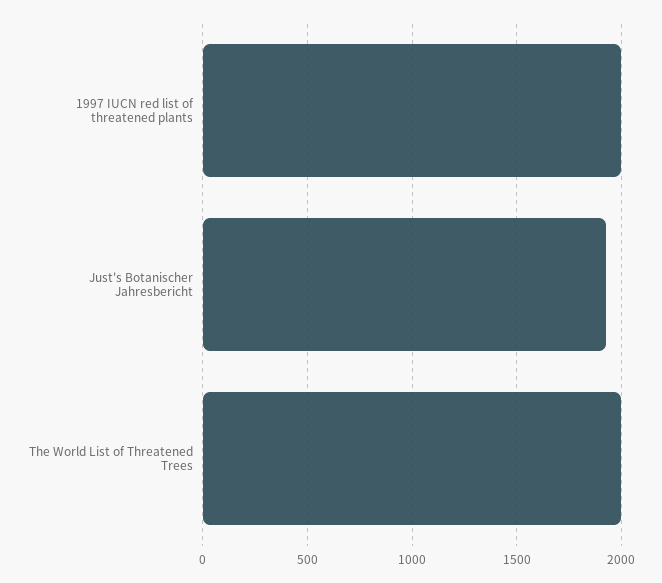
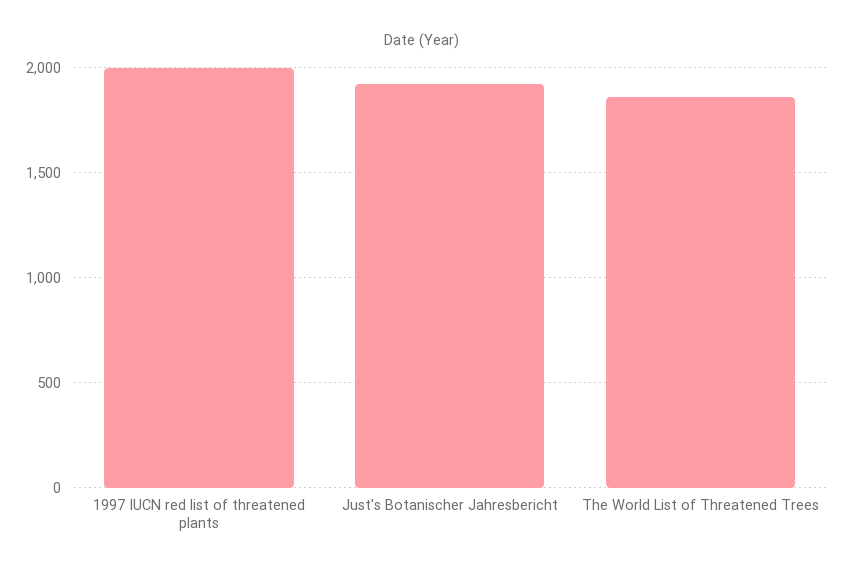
The World List of Threatened Trees: 2000 -> 1850

